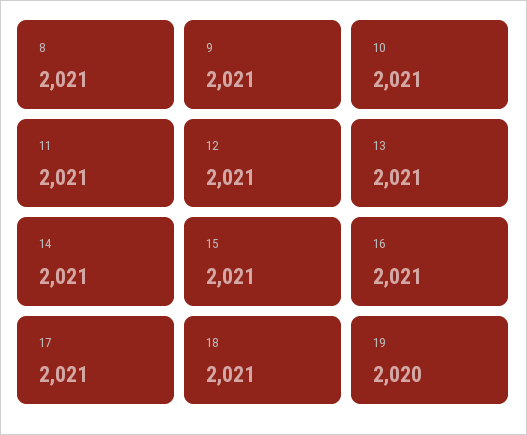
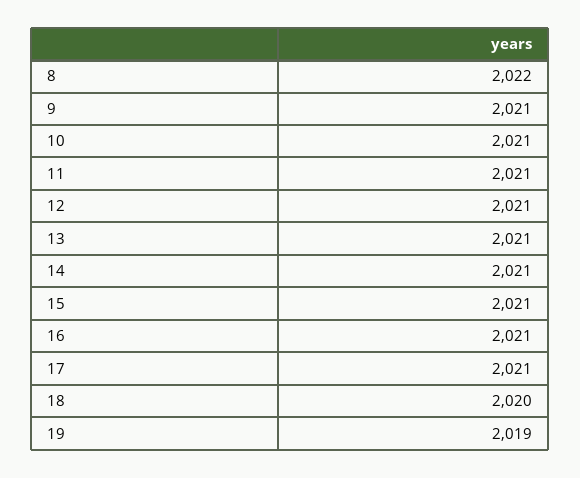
8: 2021 -> 2022
18: 2021 -> 2020
19: 2020 -> 2019

